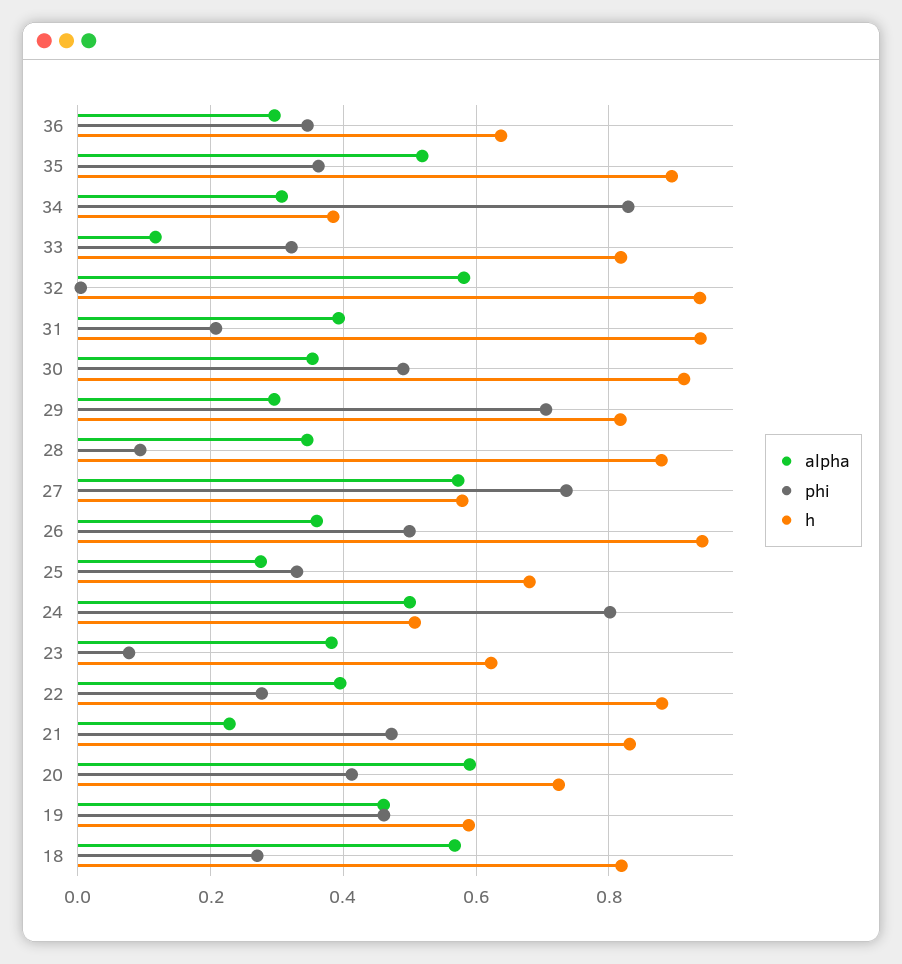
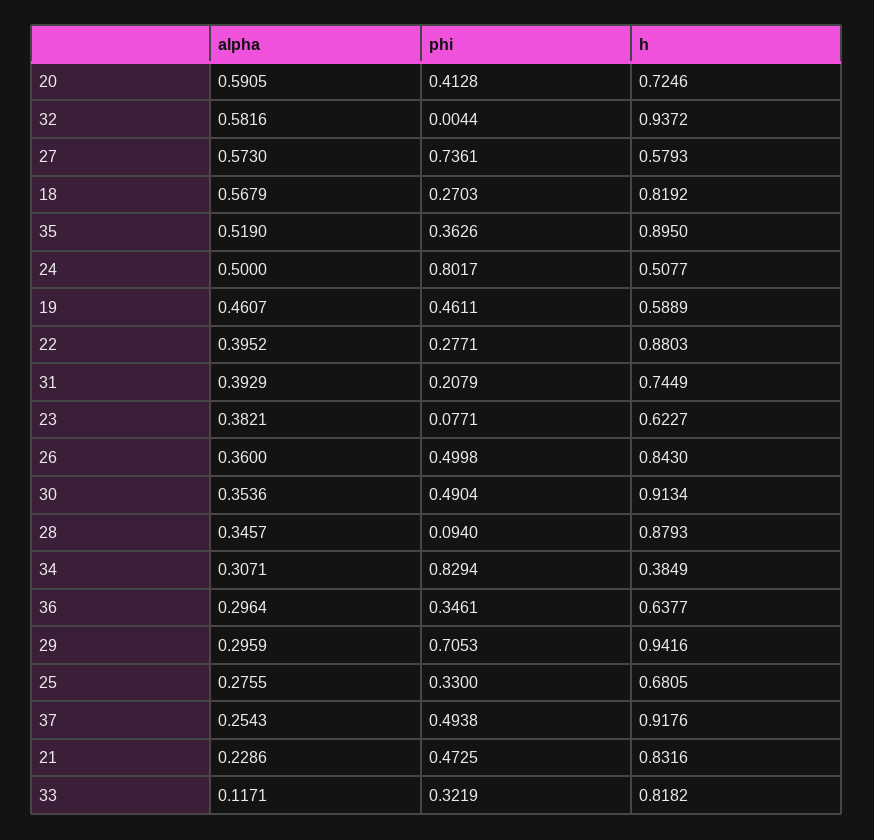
h, 31: 0.94 -> 0.7449
h, 29: 0.82 -> 0.9416
h, 26: 0.94 -> 0.843
alpha, 37: none -> 0.2543
phi, 37: none -> 0.4938
h, 37: none -> 0.9176

